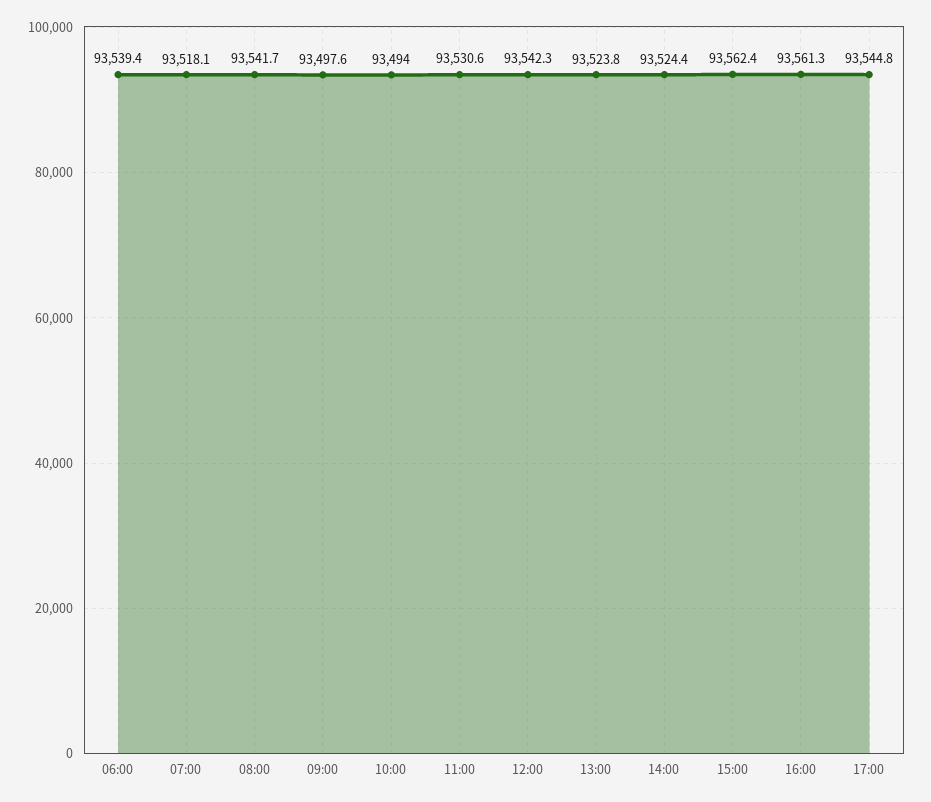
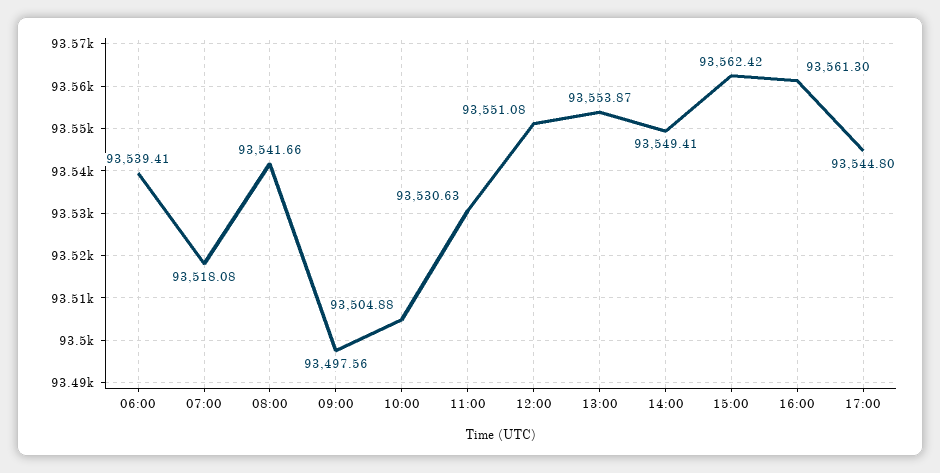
10:00: 93494 -> 93504.88
12:00: 93542.3 -> 93551.08
13:00: 93523.8 -> 93553.87
14:00: 93524.4 -> 93549.41

